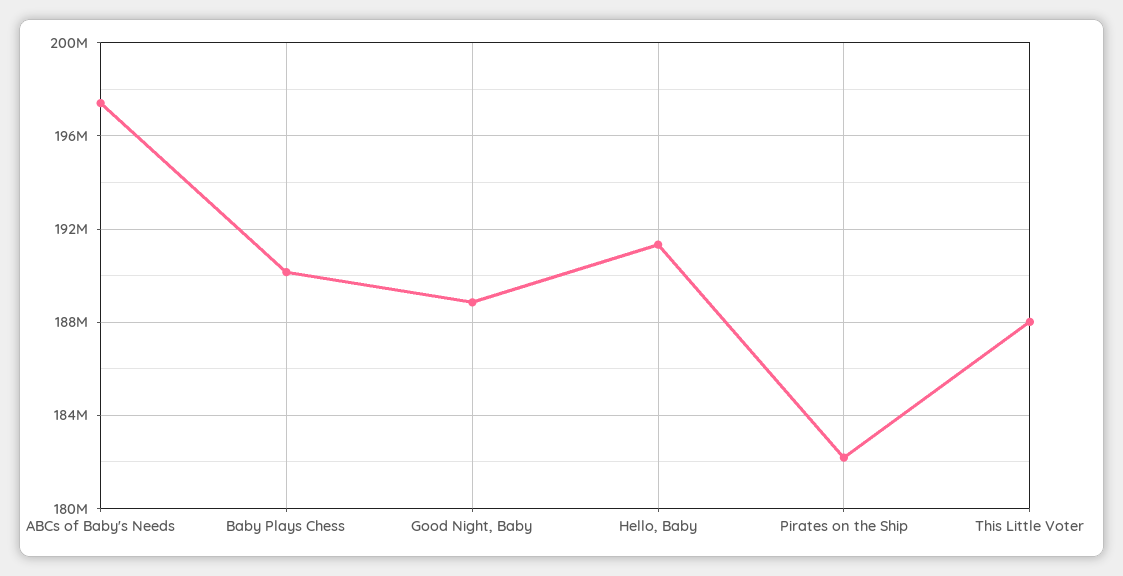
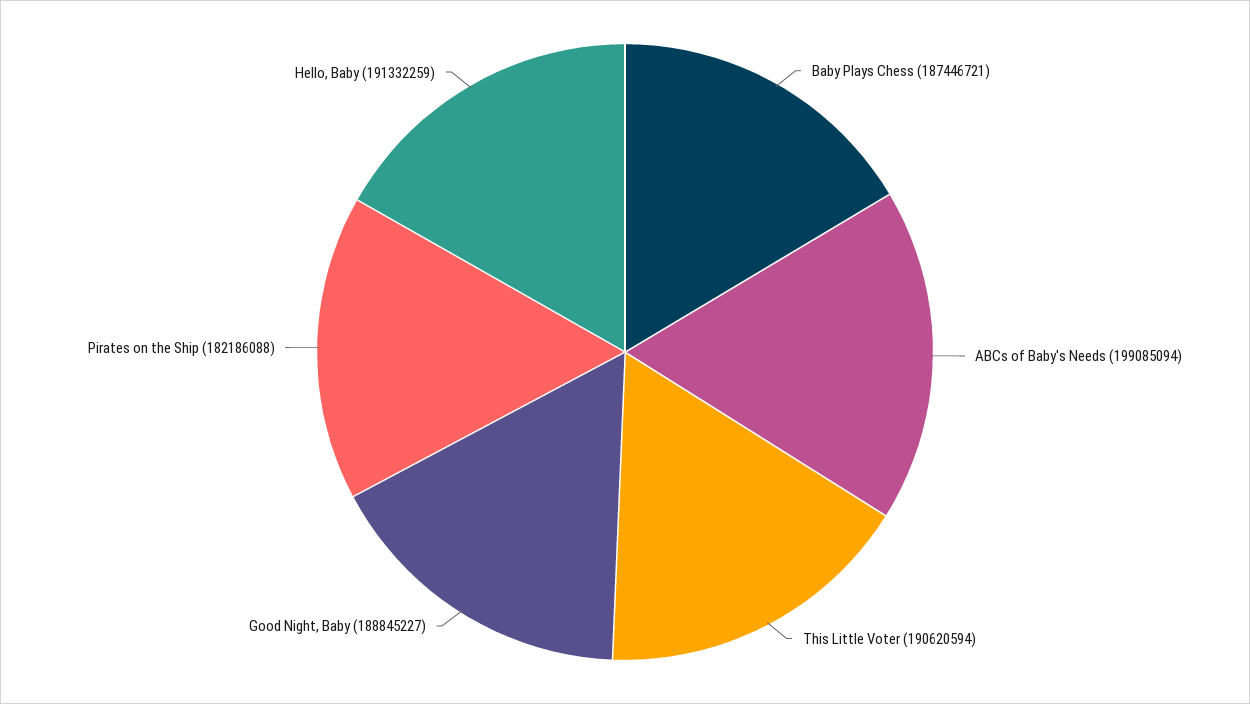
ABCs of Baby's Needs: 197500000 -> 199085094
Baby Plays Chess: 190000000 -> 187446721
This Little Voter: 188000000 -> 190620594

